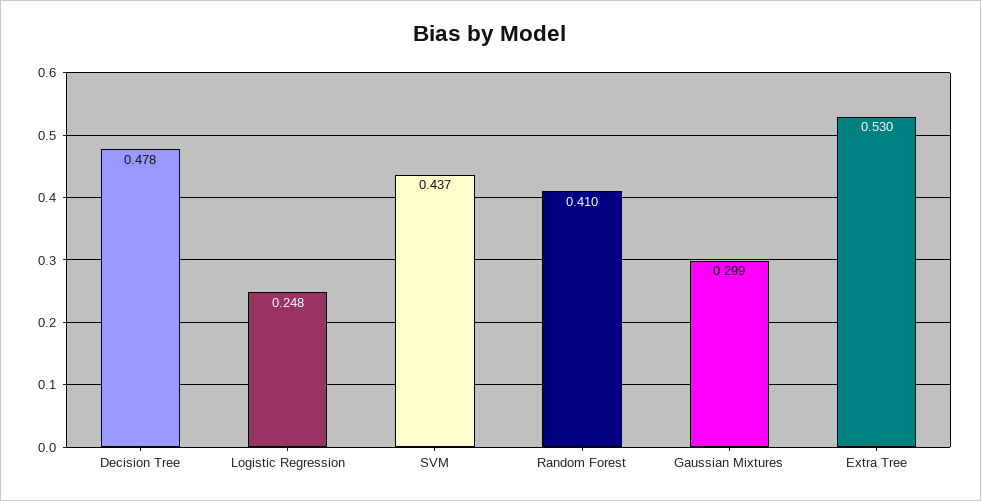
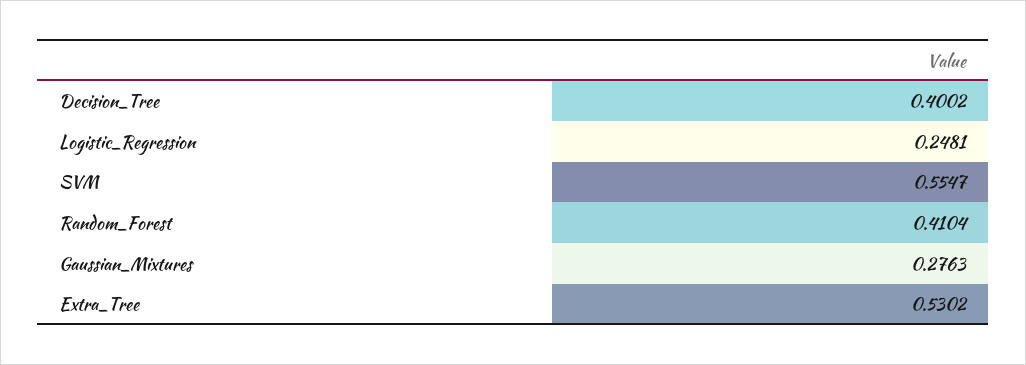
Decision Tree: 0.478 -> 0.4002
SVM: 0.437 -> 0.5547
Gaussian Mixtures: 0.299 -> 0.2763

